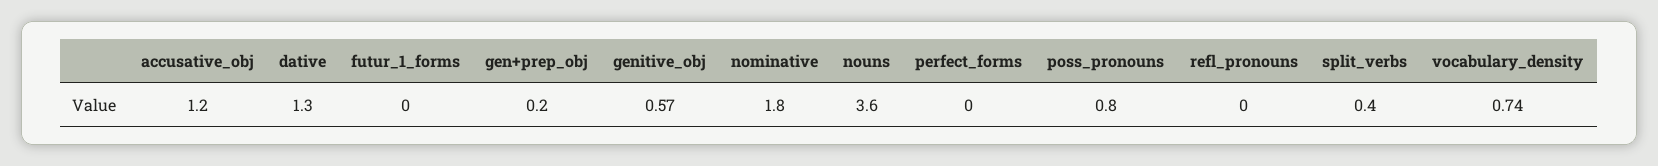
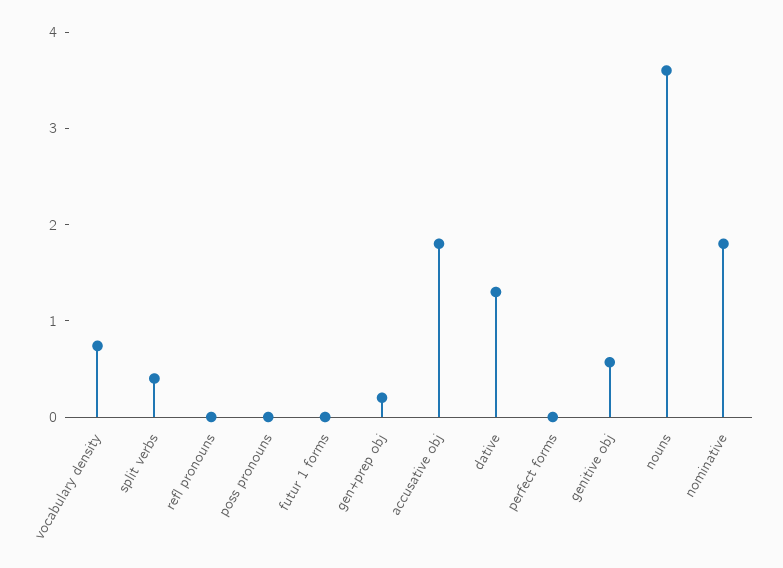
accusative_obj: 1.2 -> 1.8
poss_pronouns: 0.8 -> 0

